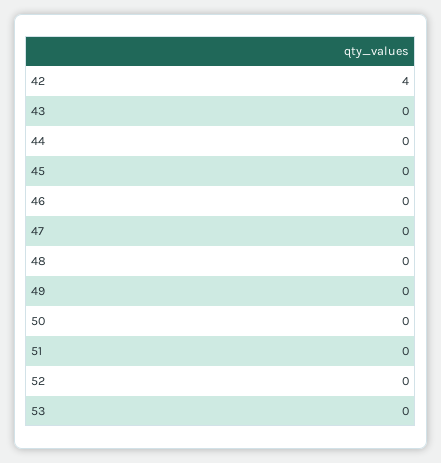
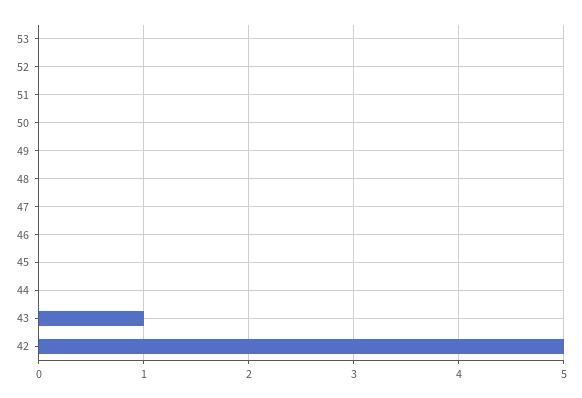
42: 4 -> 5
43: 0 -> 1

